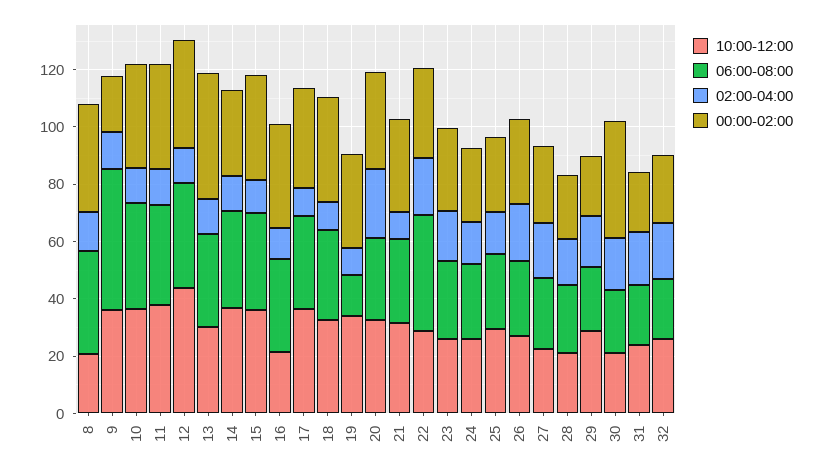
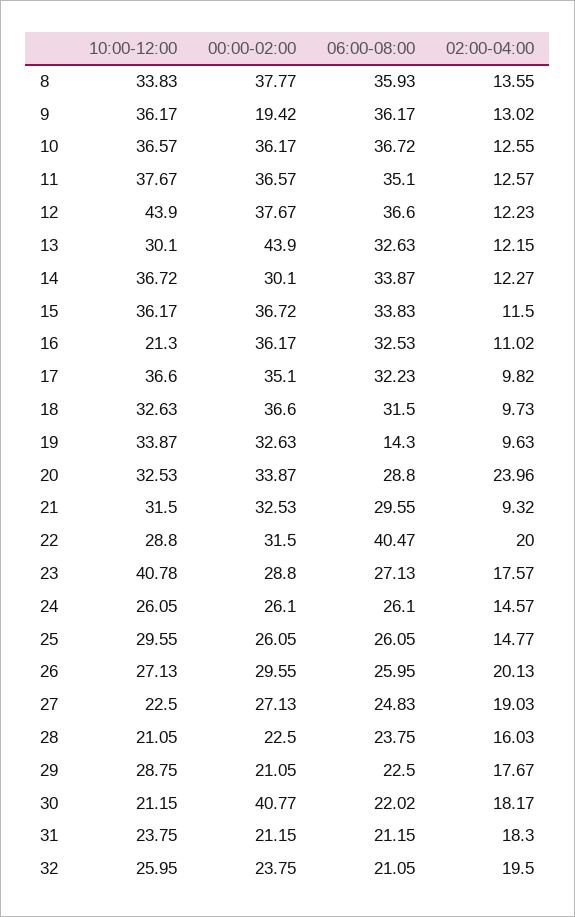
10:00-12:00, 8: 20 -> 33.83
06:00-08:00, 9: 50 -> 36.17
10:00-12:00, 23: 25 -> 40.78

